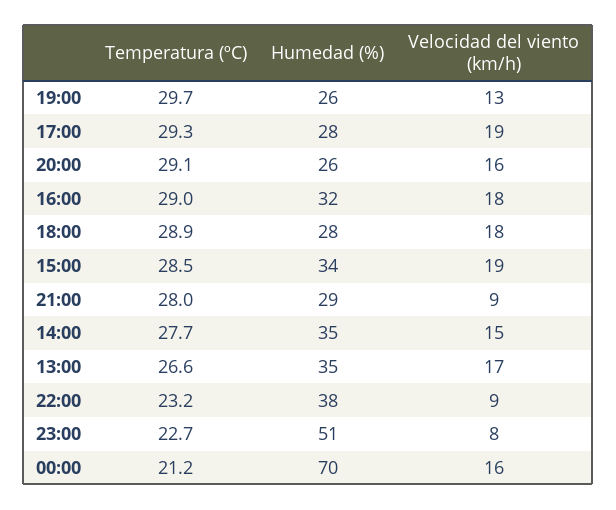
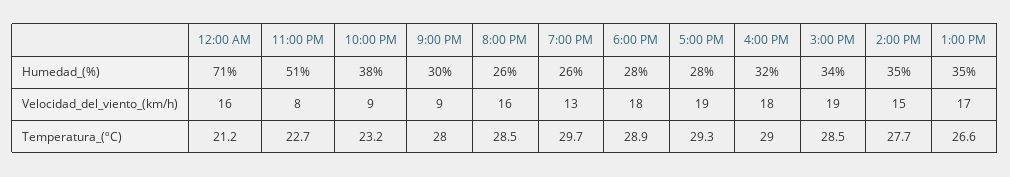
Temperatura (ºC), 20:00: 29.1 -> 28.5
Humedad (%), 21:00: 29 -> 30
Humedad (%), 00:00: 70 -> 71

